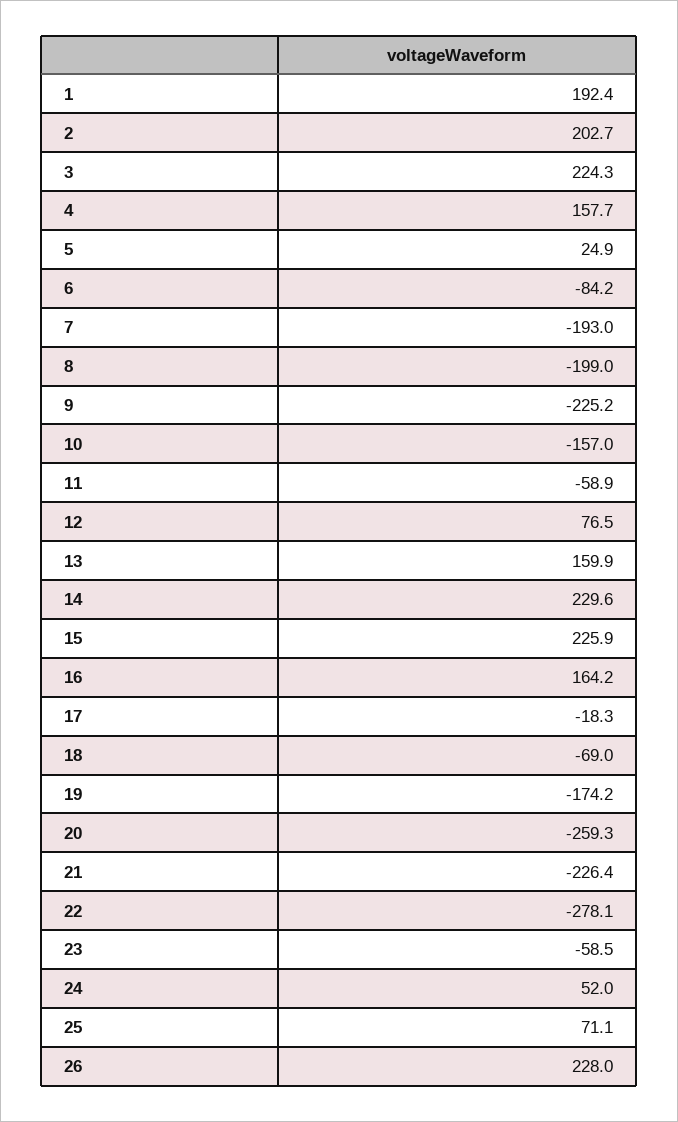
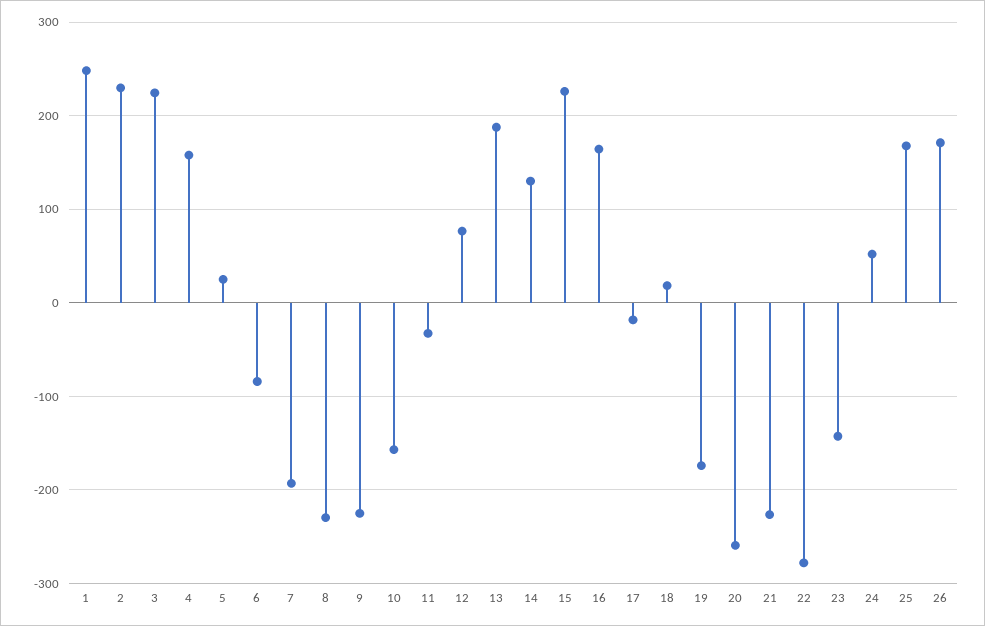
1: 192.4 -> 250
2: 202.7 -> 230
8: -199 -> -230
11: -58.9 -> -30
13: 159.9 -> 190
14: 229.6 -> 130
18: -69 -> 20
23: -58.5 -> -140
25: 71.1 -> 170
26: 228 -> 170

